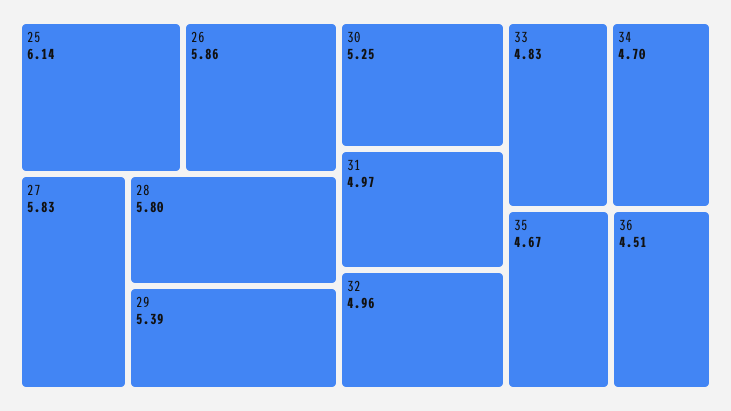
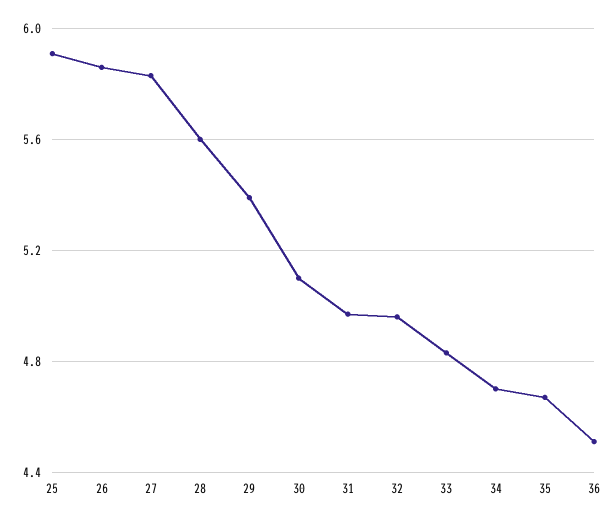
25: 6.14 -> 5.9
28: 5.8 -> 5.6
30: 5.25 -> 5.1

